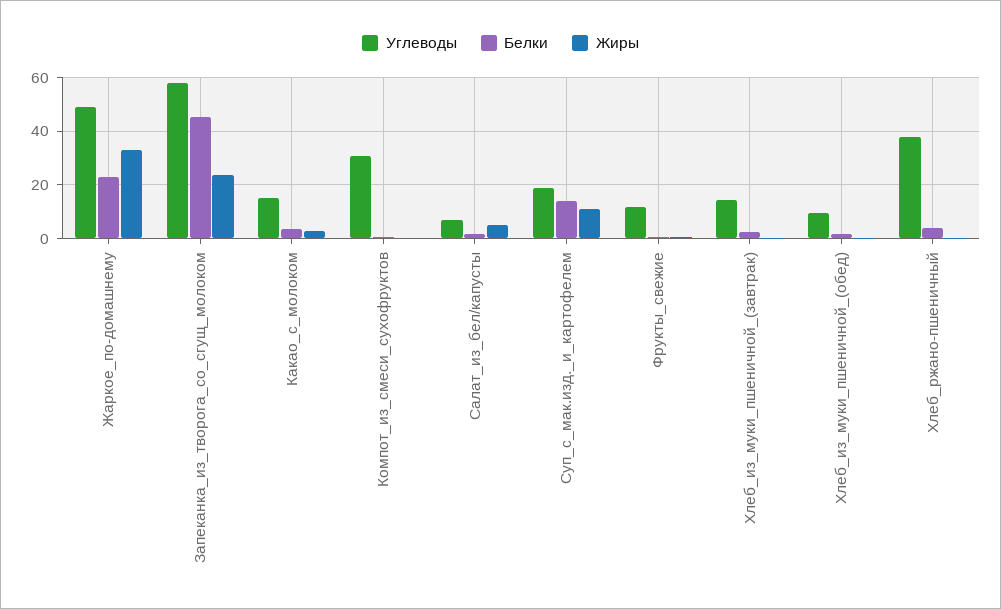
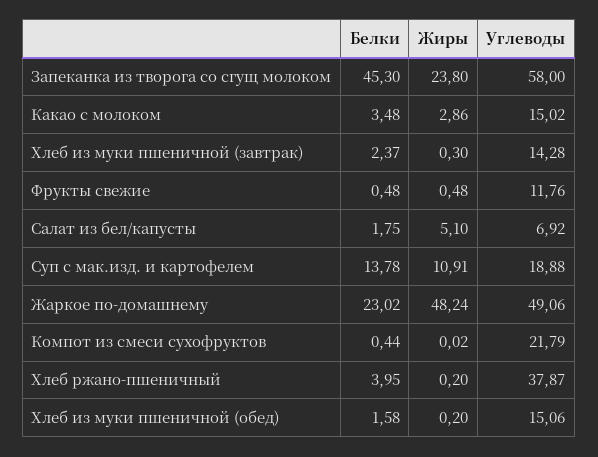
Жиры, Жаркое_по-домашнему: 32.5 -> 48.24
Углеводы, Компот_из_смеси_сухофруктов: 30 -> 21.79
Углеводы, Хлеб_из_муки_пшеничной_(обед): 10 -> 15.06

